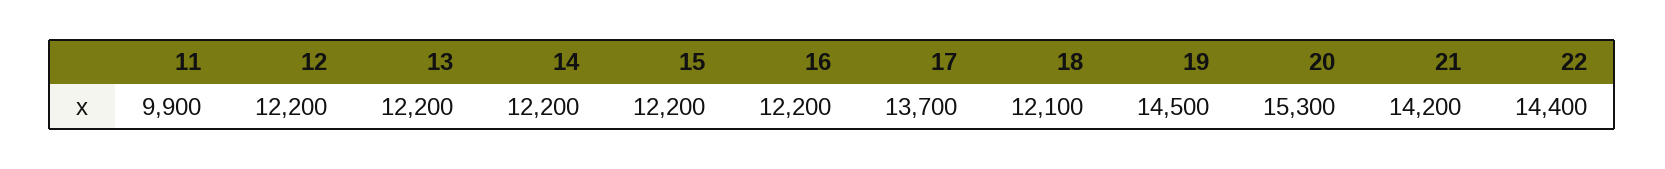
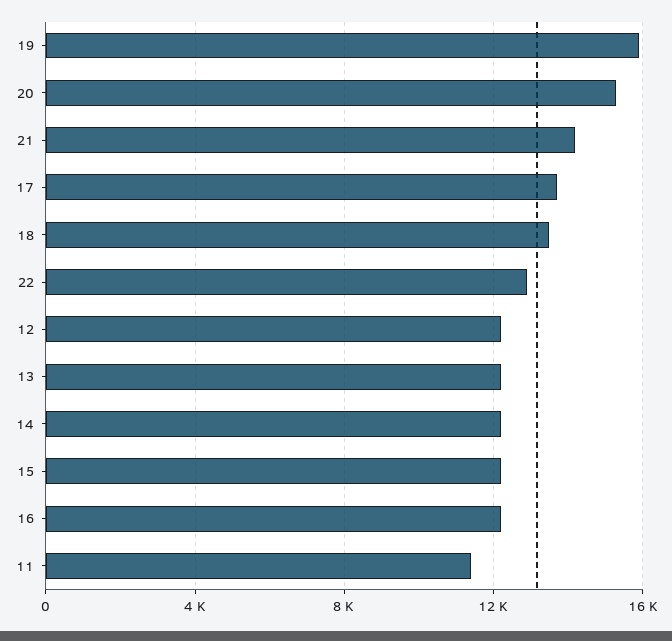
11: 9900 -> 11500
18: 12100 -> 13500
19: 14500 -> 16000
22: 14400 -> 13000

